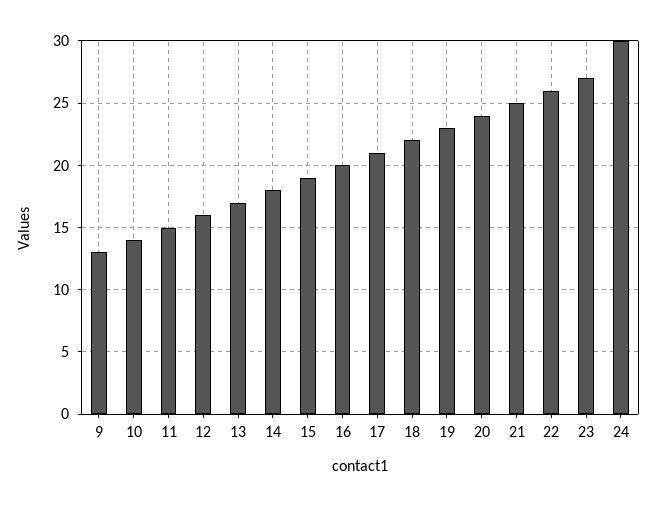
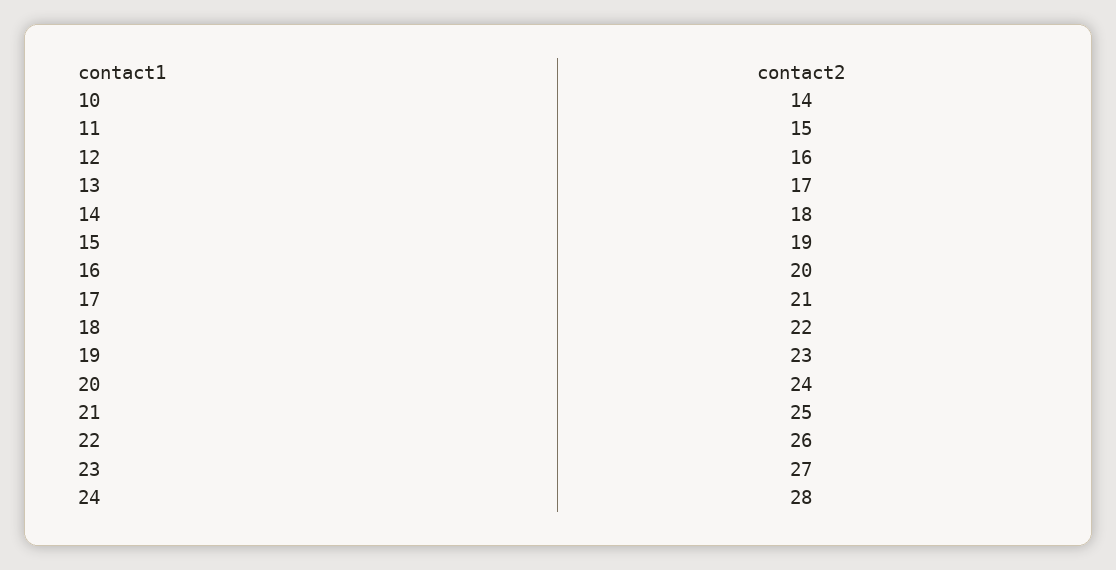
9: 13 -> none
24: 30 -> 28

